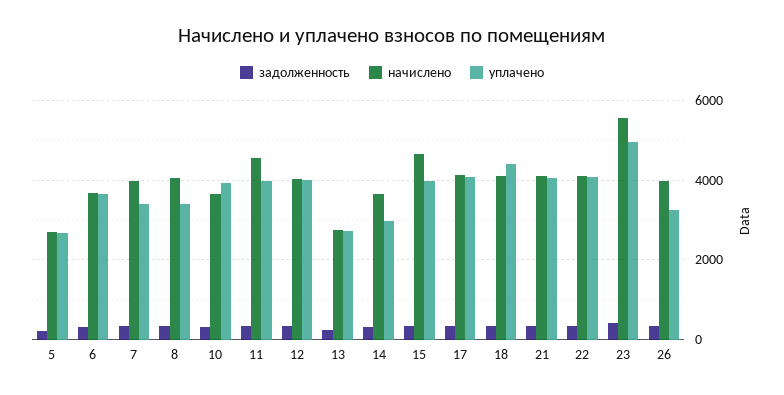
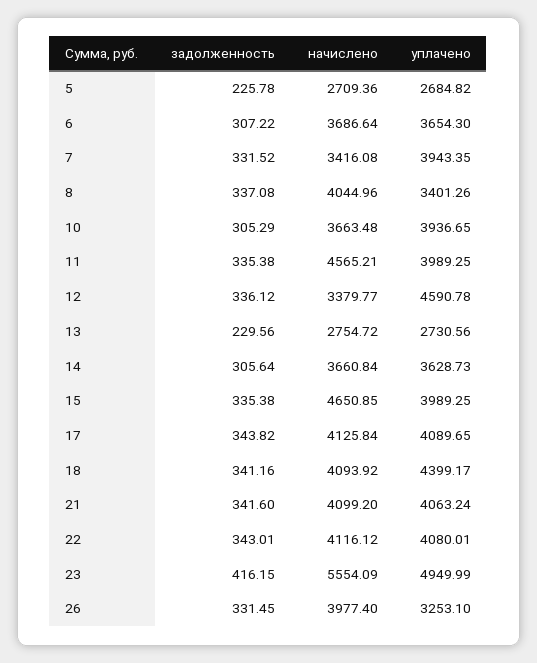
начислено, 7: 4000 -> 3416.08
уплачено, 7: 3400 -> 3943.35
начислено, 12: 4000 -> 3379.77
уплачено, 12: 4000 -> 4590.78
уплачено, 14: 3000 -> 3628.73

